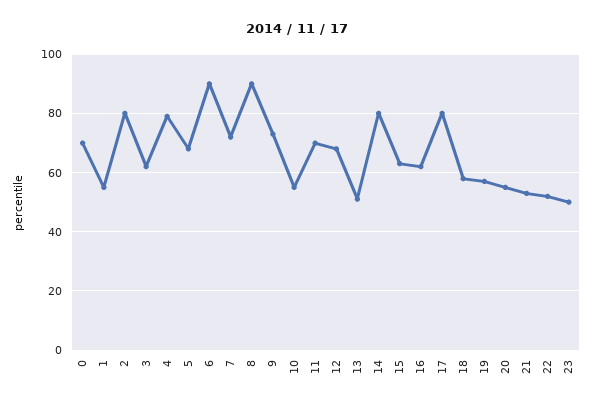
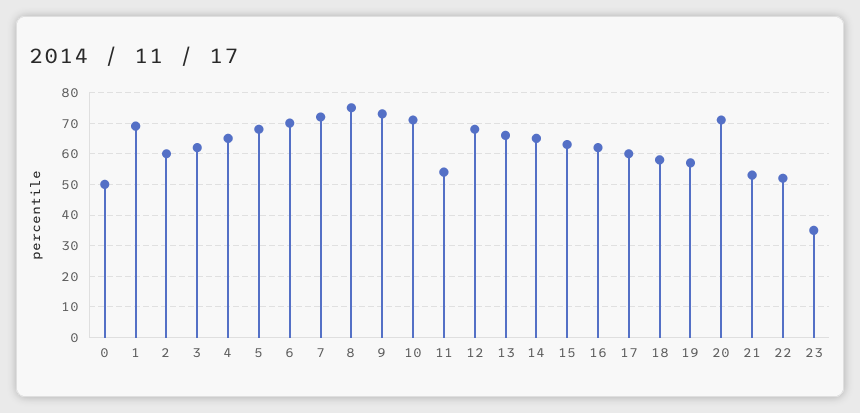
0: 70 -> 50
1: 55 -> 70
2: 80 -> 60
4: 80 -> 65
6: 90 -> 70
8: 90 -> 75
10: 55 -> 70
11: 70 -> 55
13: 50 -> 65
14: 80 -> 65
17: 80 -> 60
20: 55 -> 70
23: 50 -> 35

